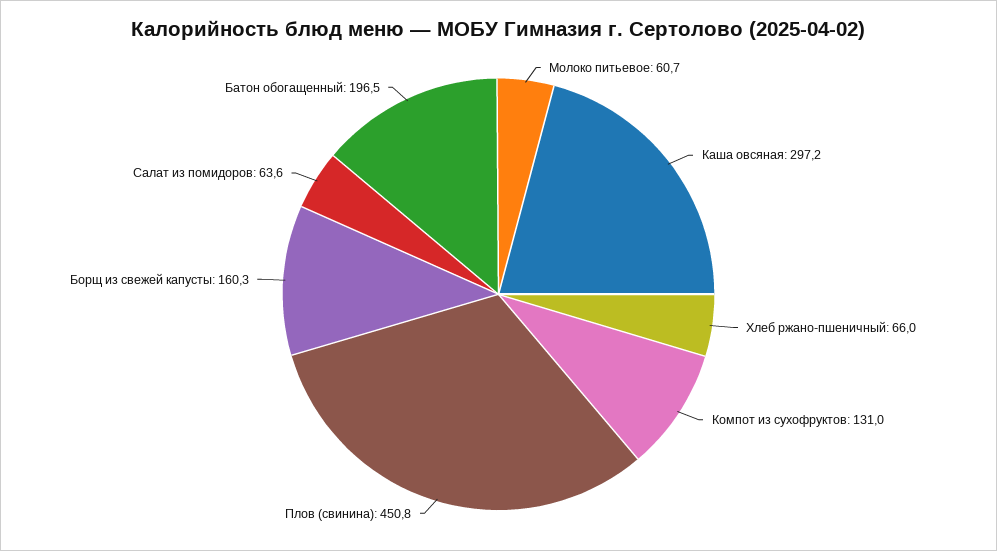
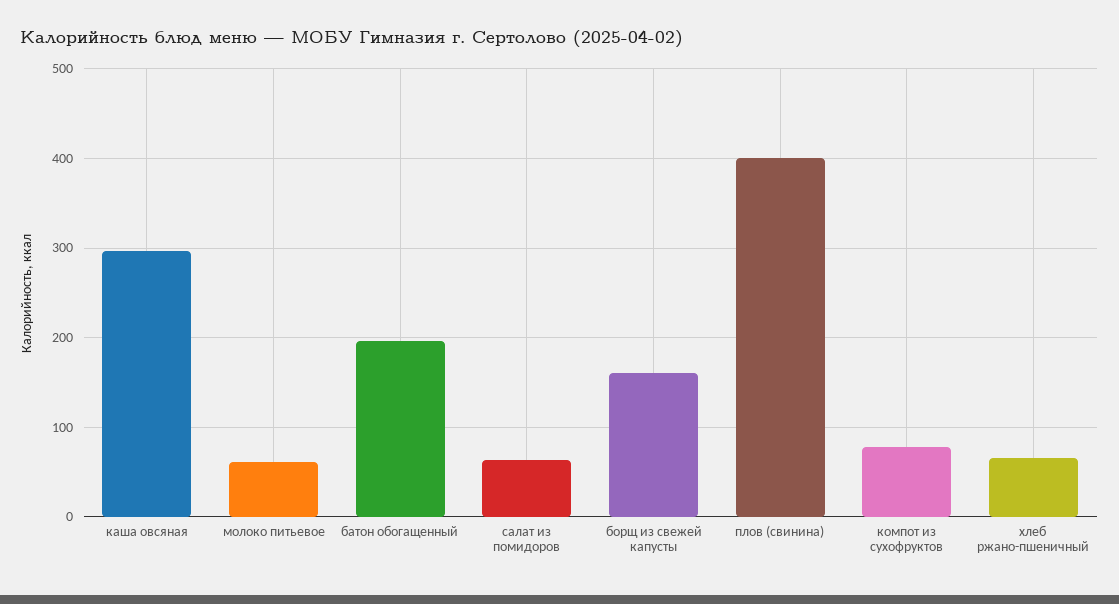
Компот из сухофруктов: 131 -> 80
Плов (свинина): 450.8 -> 400

